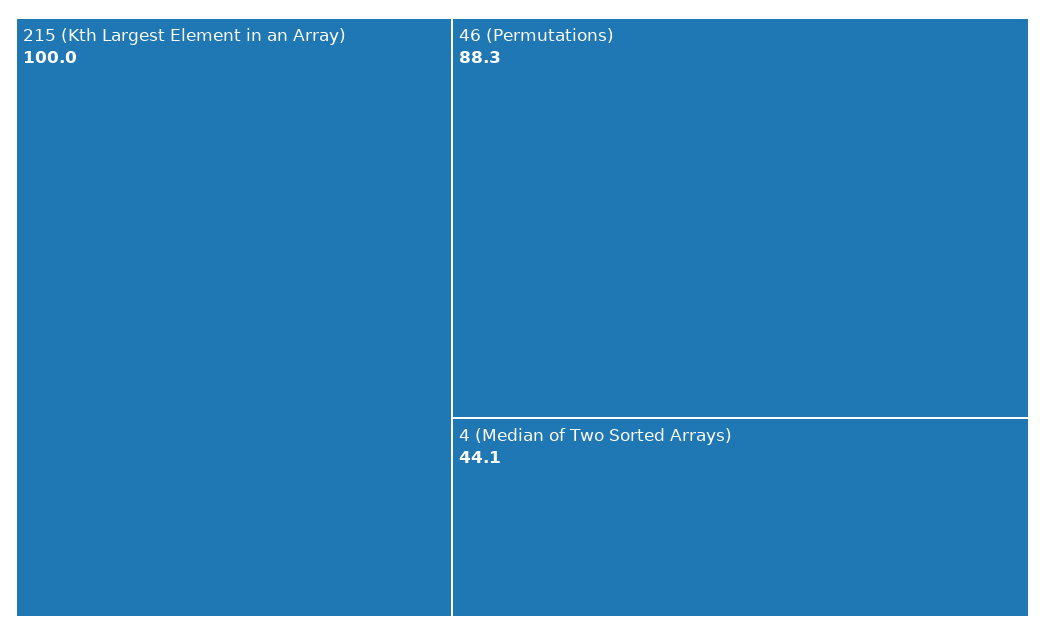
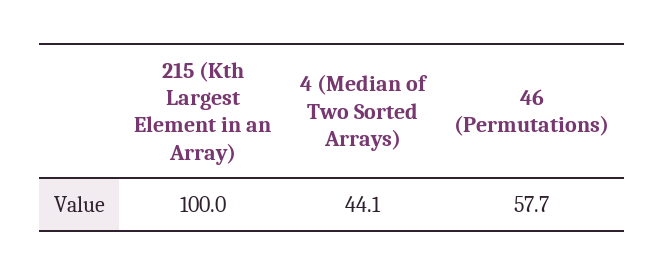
46 (Permutations): 88.3 -> 57.7

